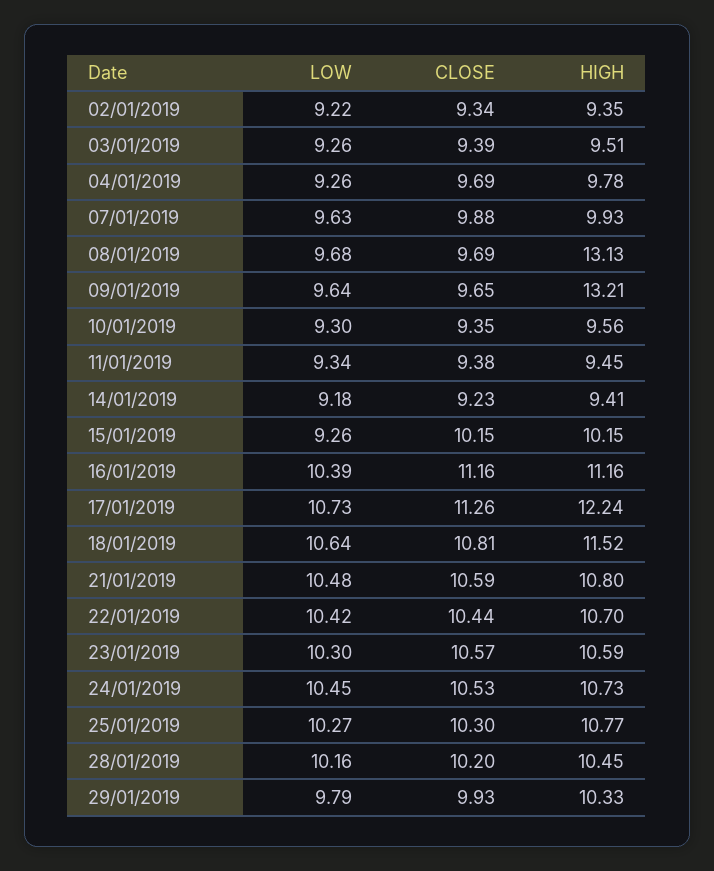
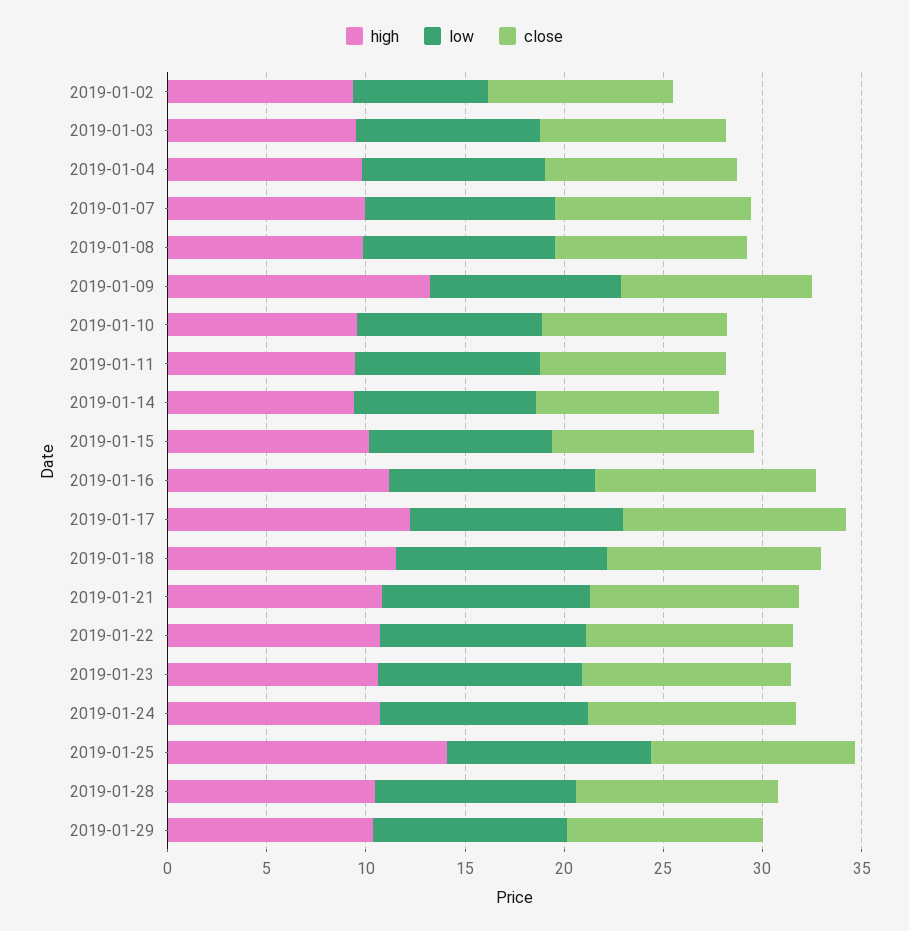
LOW, 02/01/2019: 9.22 -> 7
HIGH, 08/01/2019: 13.13 -> 10
HIGH, 25/01/2019: 10.77 -> 14

